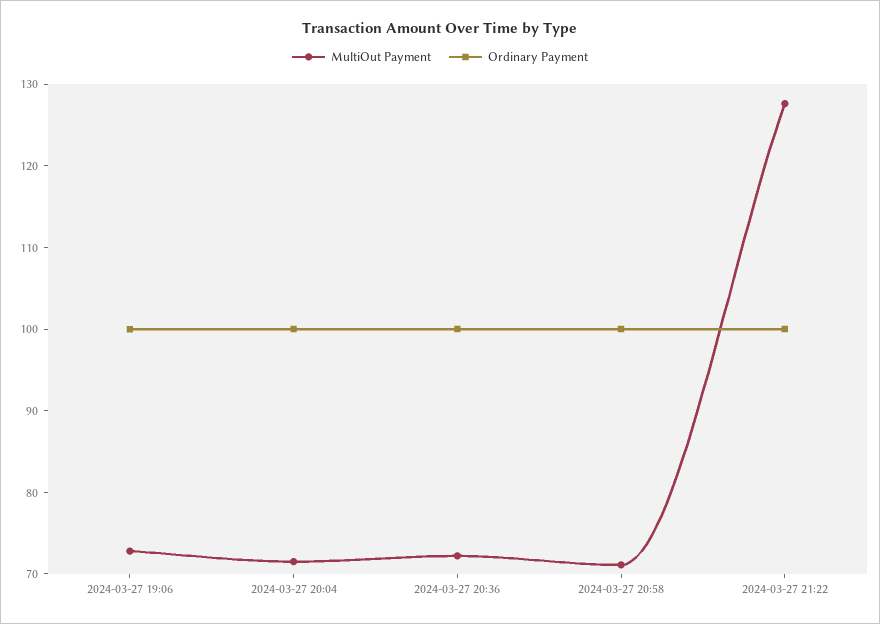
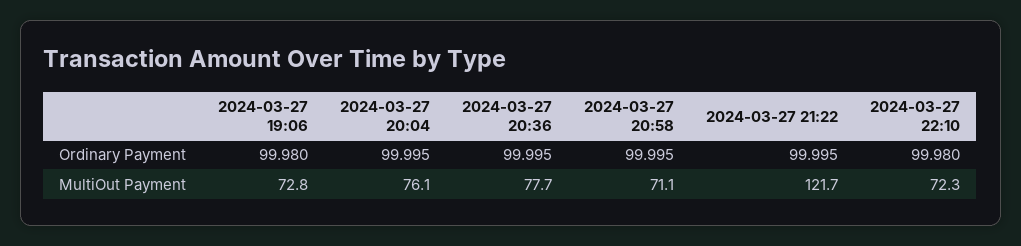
MultiOut Payment, 2024-03-27 20:04: 72 -> 76.1
MultiOut Payment, 2024-03-27 20:36: 72 -> 77.7
MultiOut Payment, 2024-03-27 21:22: 128 -> 121.7
Ordinary Payment, 2024-03-27 22:10: none -> 99.98
MultiOut Payment, 2024-03-27 22:10: none -> 72.3

